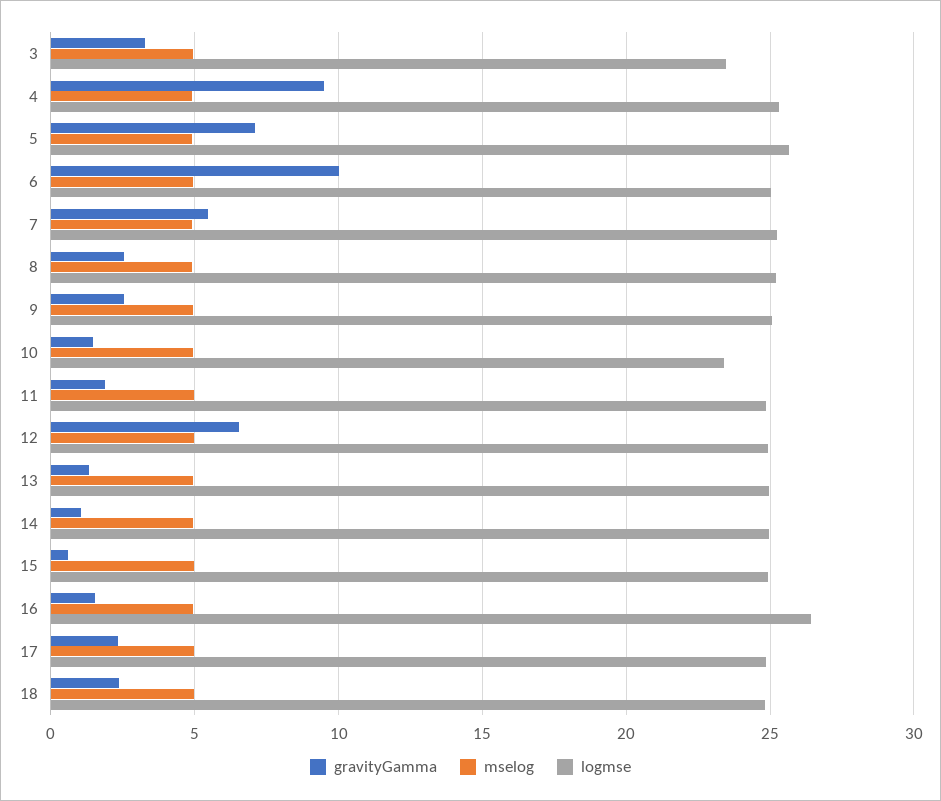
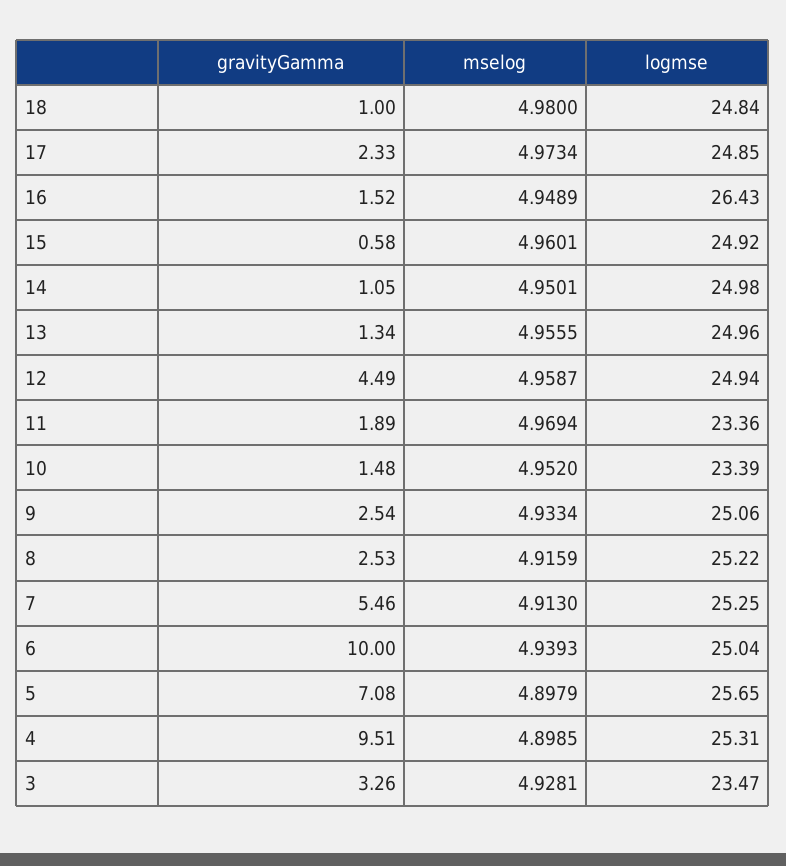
logmse, 11: 25 -> 23.36
gravityGamma, 12: 6.5 -> 4.49
gravityGamma, 18: 2.5 -> 1

